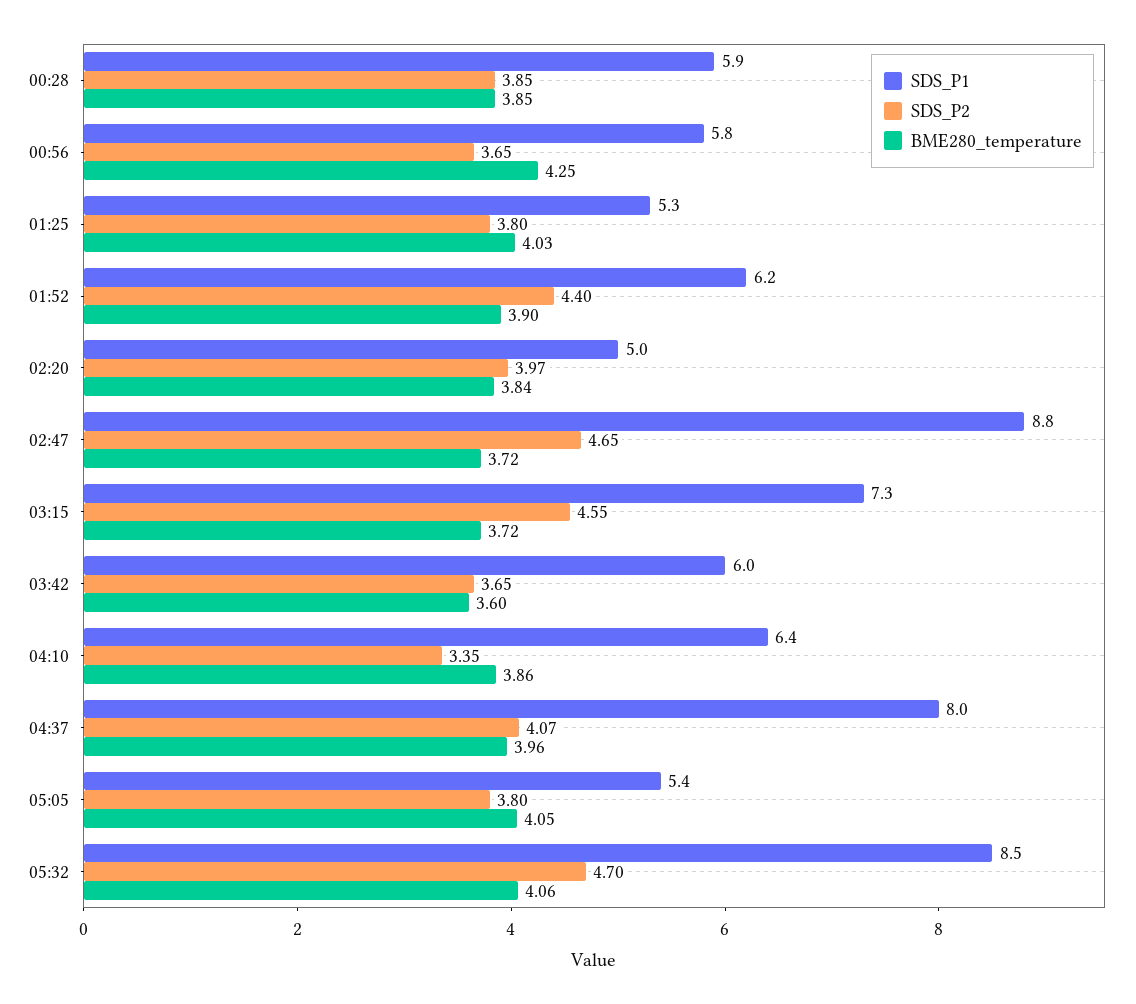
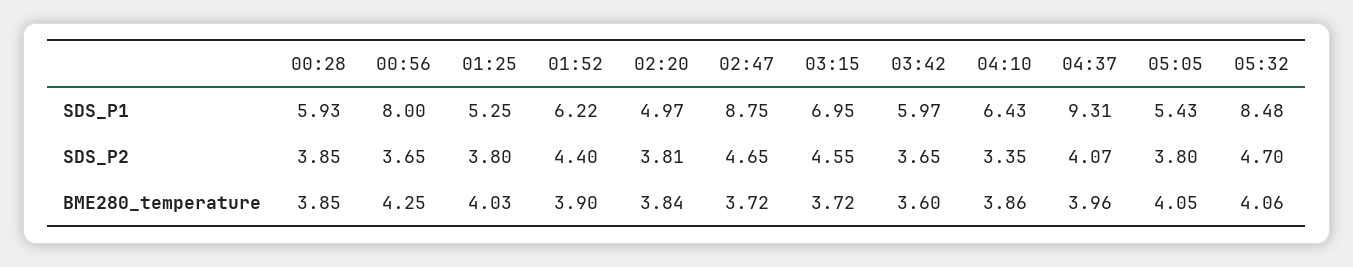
SDS_P1, 00:56: 5.8 -> 8
SDS_P2, 02:20: 3.97 -> 3.81
SDS_P1, 03:15: 7.3 -> 6.95
SDS_P1, 04:37: 8 -> 9.31

